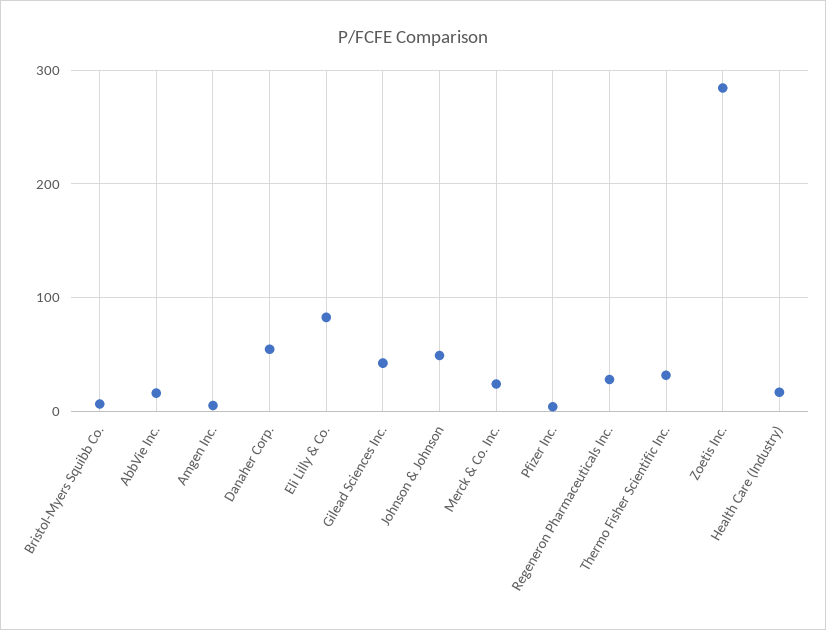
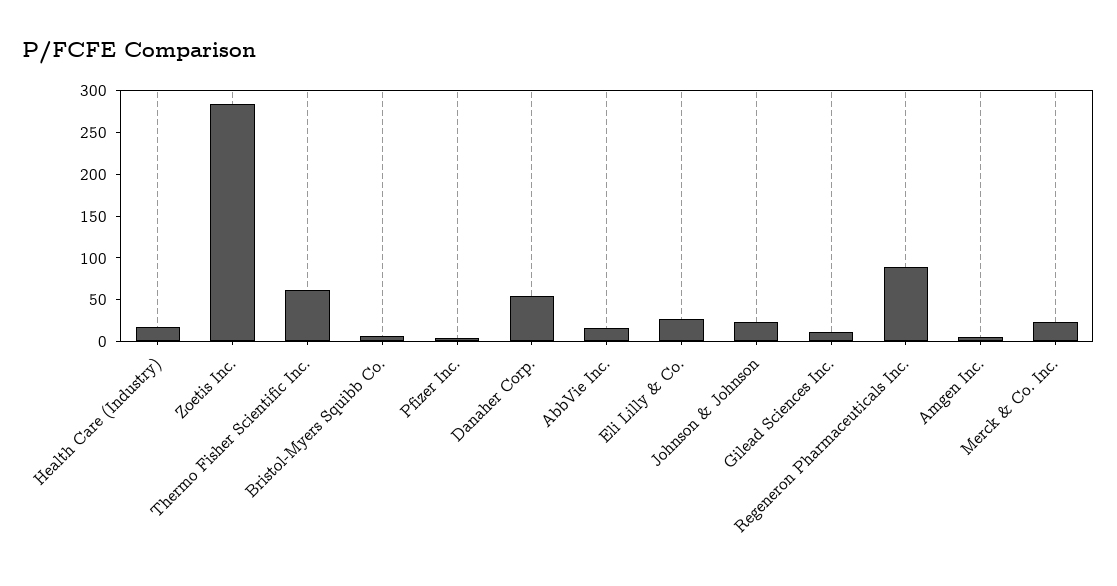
Eli Lilly & Co.: 80 -> 30
Gilead Sciences Inc.: 40 -> 10
Johnson & Johnson: 50 -> 20
Regeneron Pharmaceuticals Inc.: 30 -> 90
Thermo Fisher Scientific Inc.: 30 -> 60

